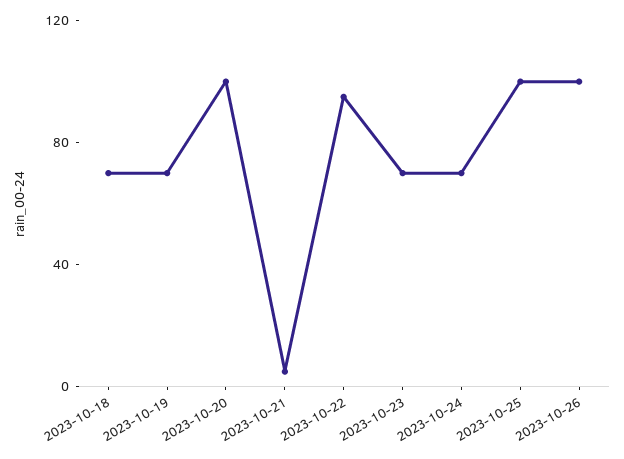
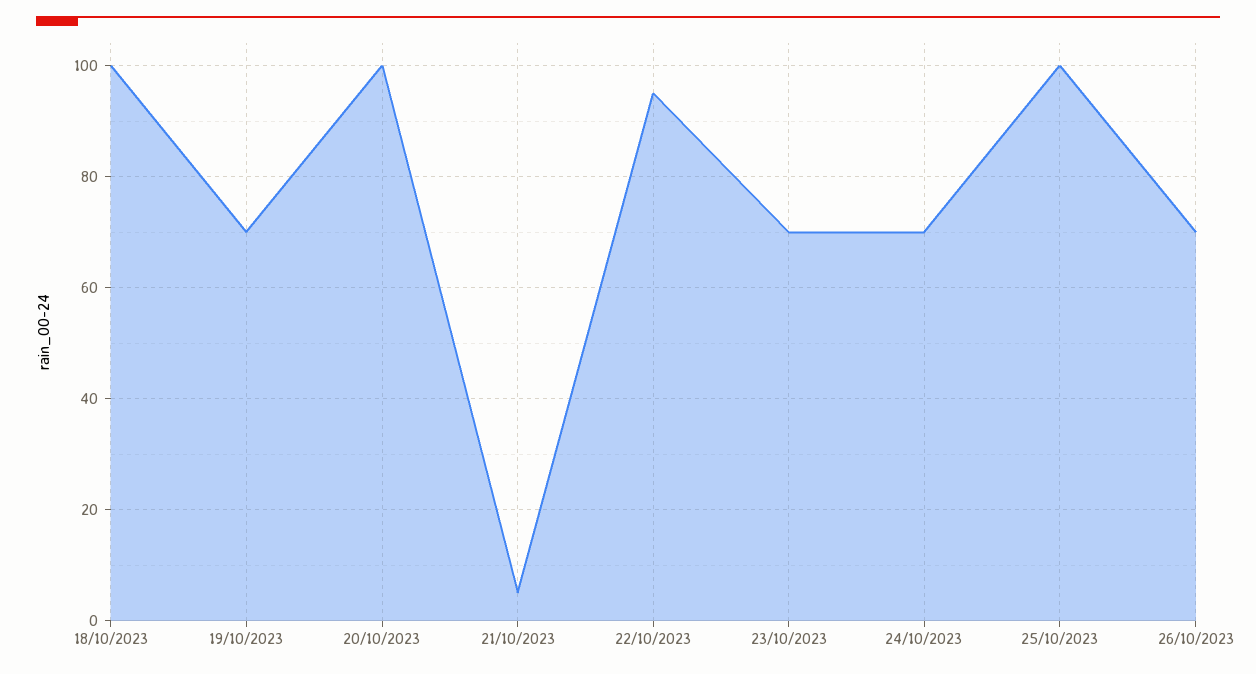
2023-10-18: 70 -> 100
2023-10-26: 100 -> 70

